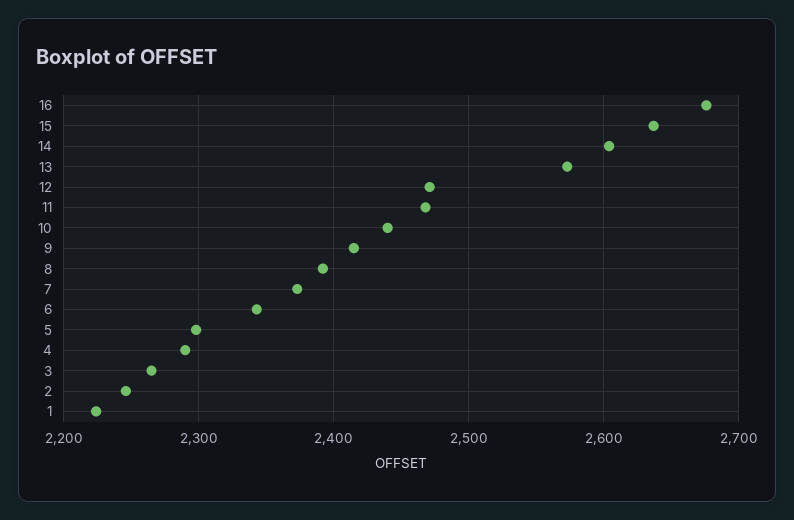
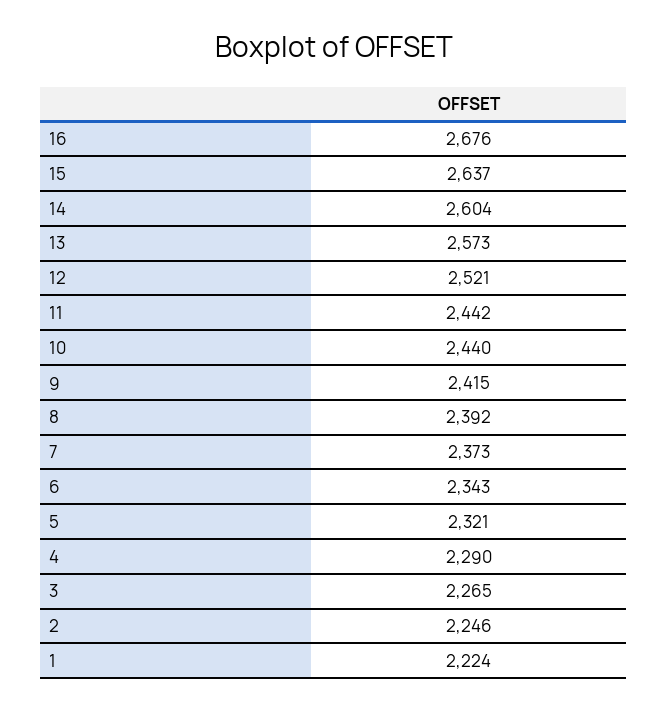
12: 2470 -> 2521
11: 2470 -> 2442
5: 2300 -> 2321

